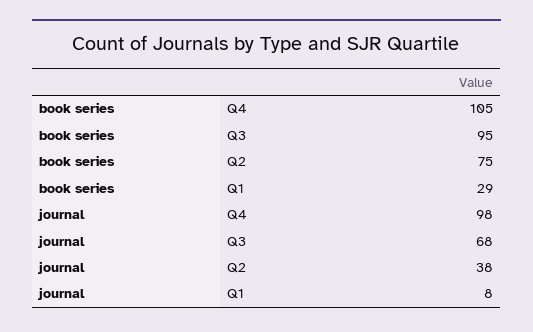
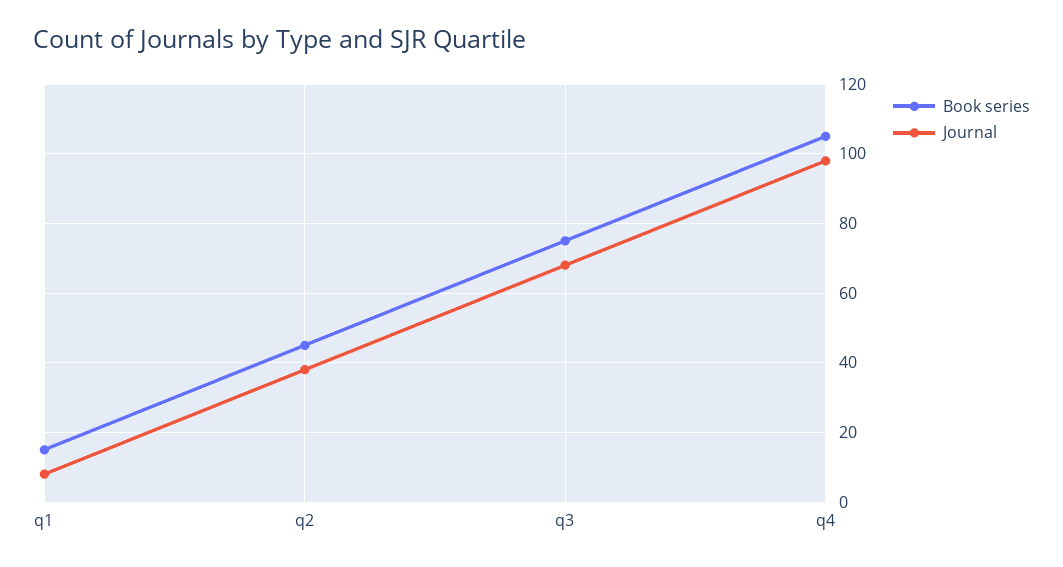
book series, Q3: 95 -> 75
book series, Q2: 75 -> 45
book series, Q1: 29 -> 15

